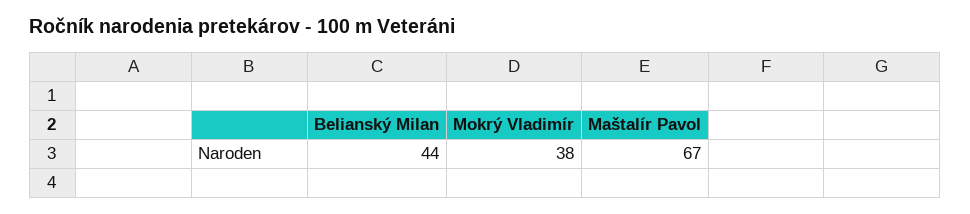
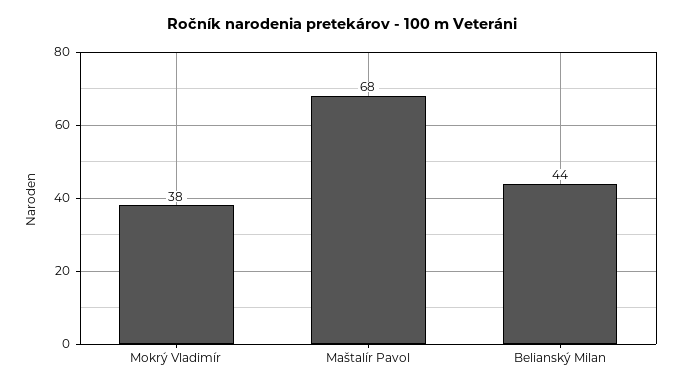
Maštalír Pavol: 67 -> 68

